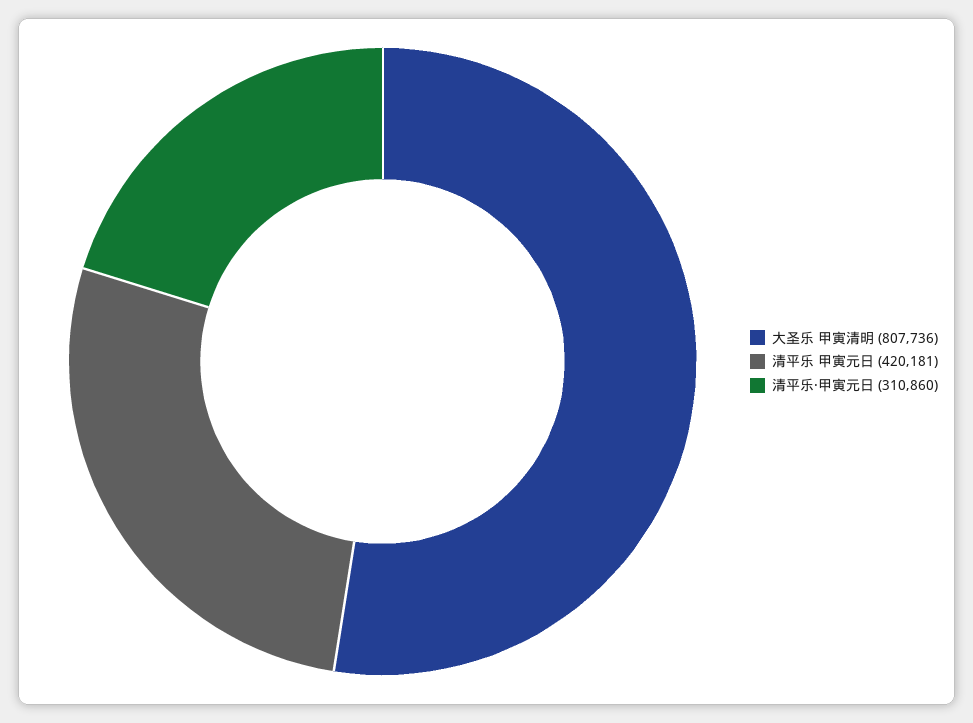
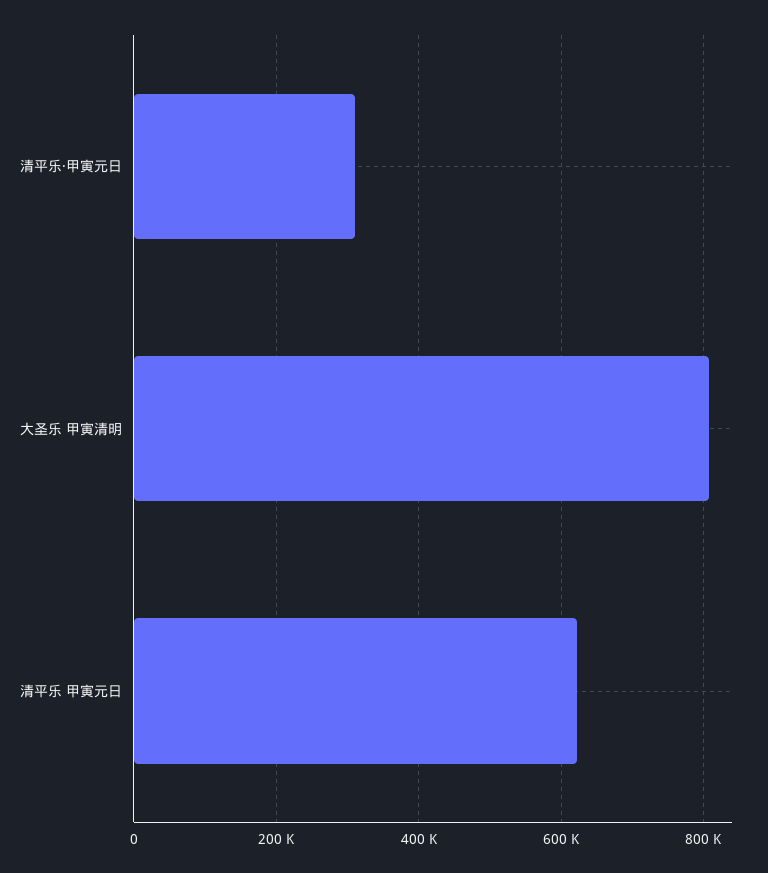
清平乐 甲寅元日: 420181 -> 620000

